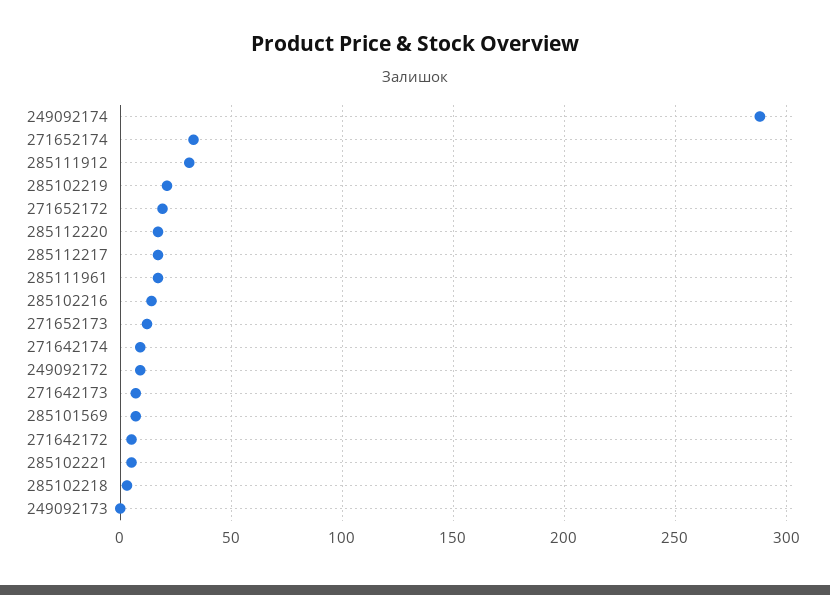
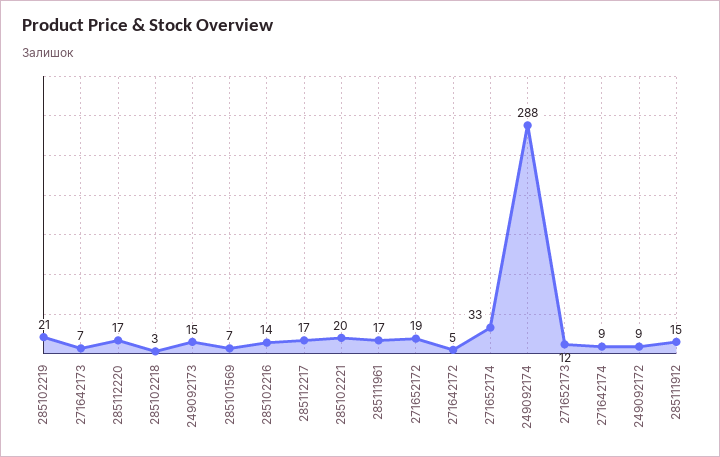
285111912: 30 -> 15
285102221: 5 -> 20
249092173: 0 -> 15

